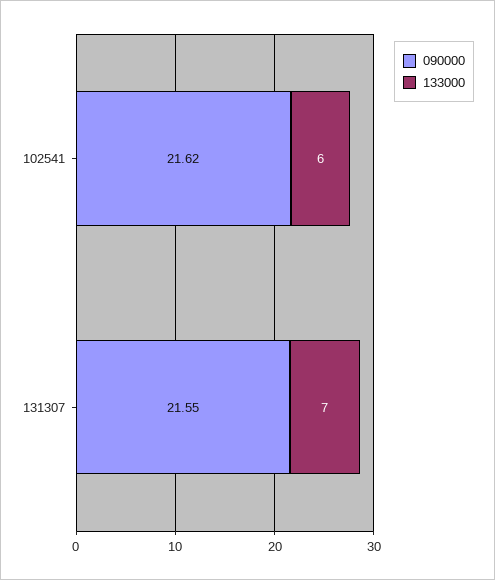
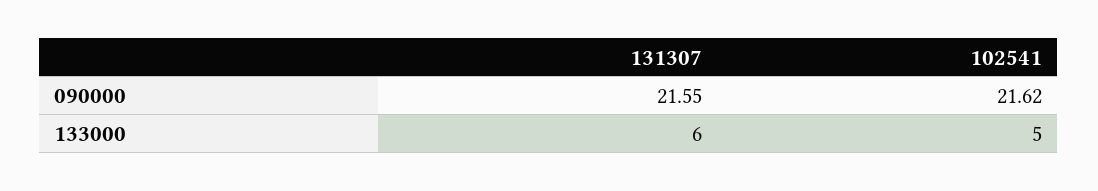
133000, 102541: 6 -> 5
133000, 131307: 7 -> 6

